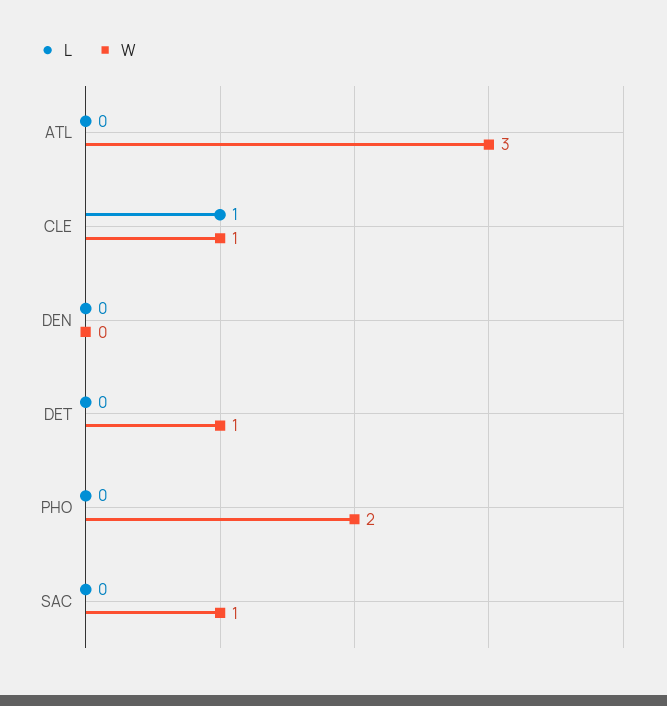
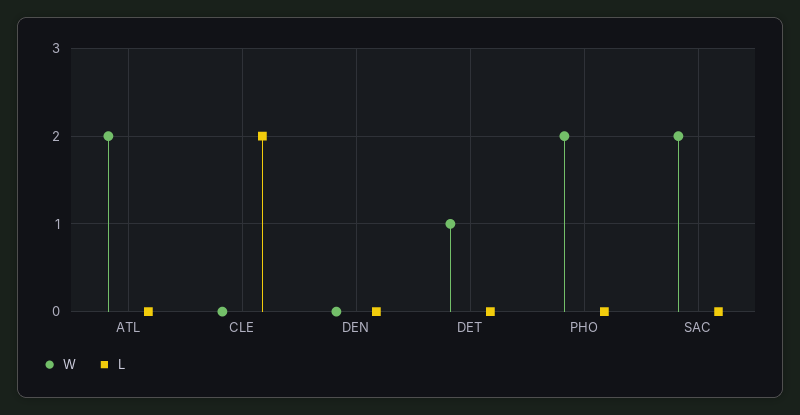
W, ATL: 3 -> 2
L, CLE: 1 -> 2
W, CLE: 1 -> 0
W, SAC: 1 -> 2

